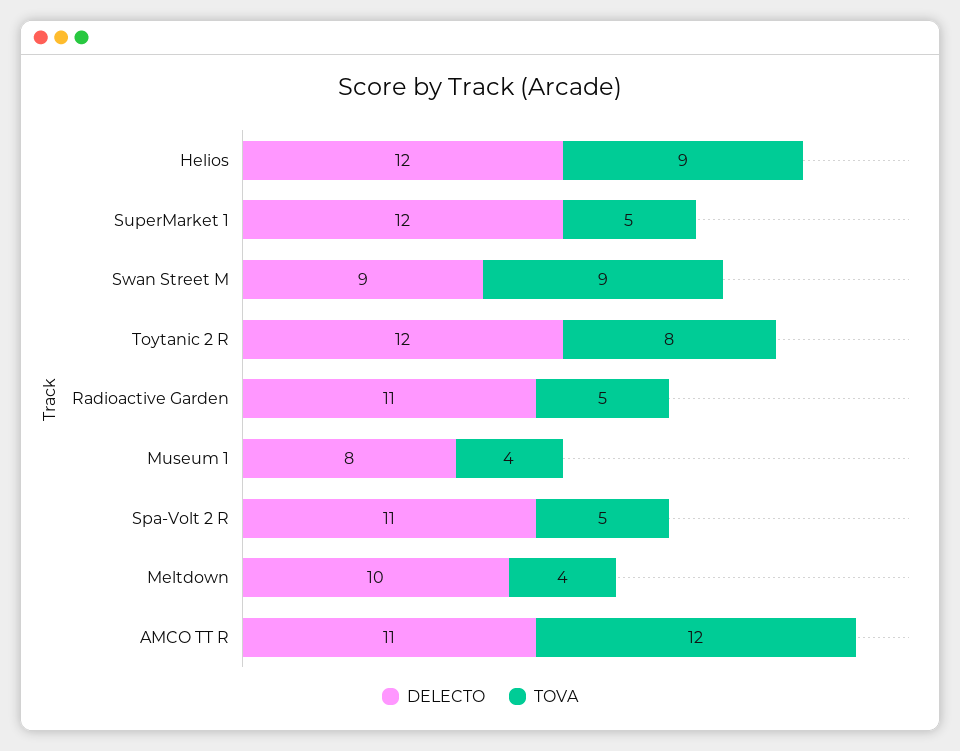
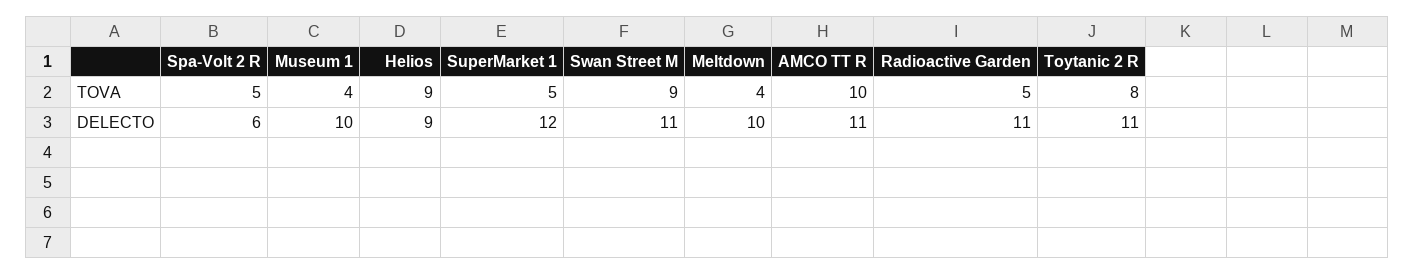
DELECTO, Helios: 12 -> 9
DELECTO, Swan Street M: 9 -> 11
DELECTO, Toytanic 2 R: 12 -> 11
DELECTO, Museum 1: 8 -> 10
DELECTO, Spa-Volt 2 R: 11 -> 6
TOVA, AMCO TT R: 12 -> 10

